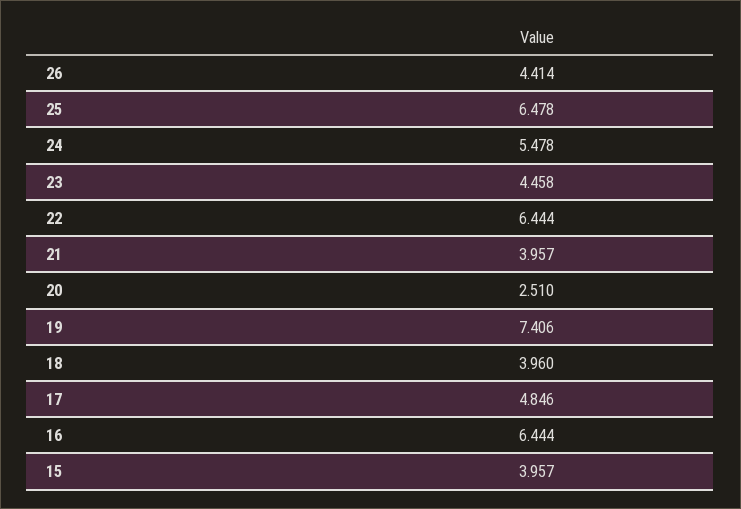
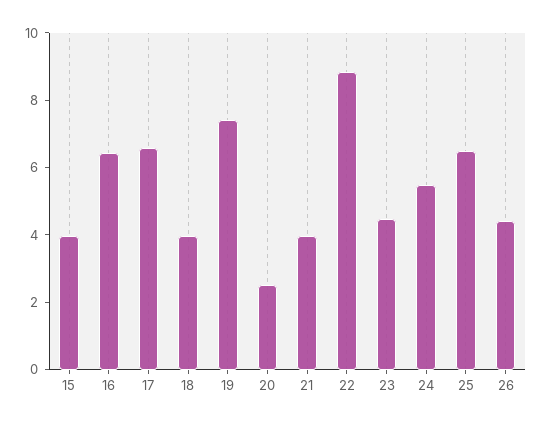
22: 6.444 -> 9
17: 4.846 -> 6.5

